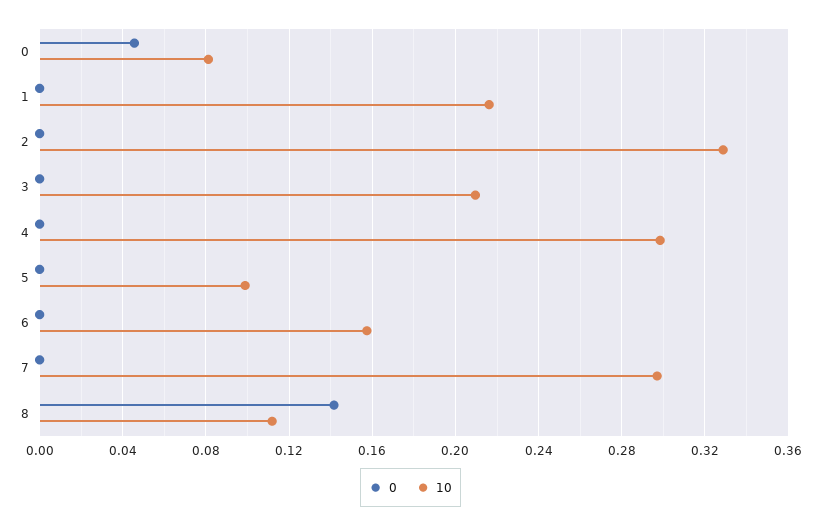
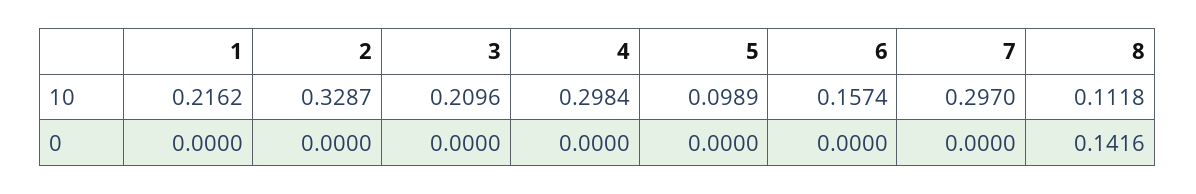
0, 0: 0.045 -> none
10, 0: 0.08 -> none

